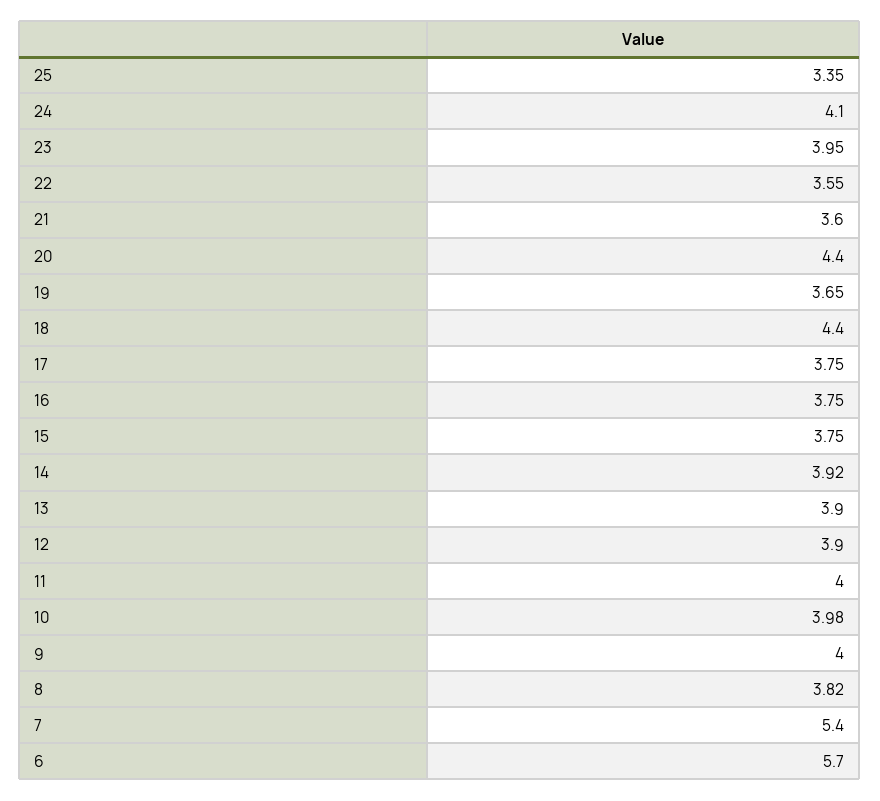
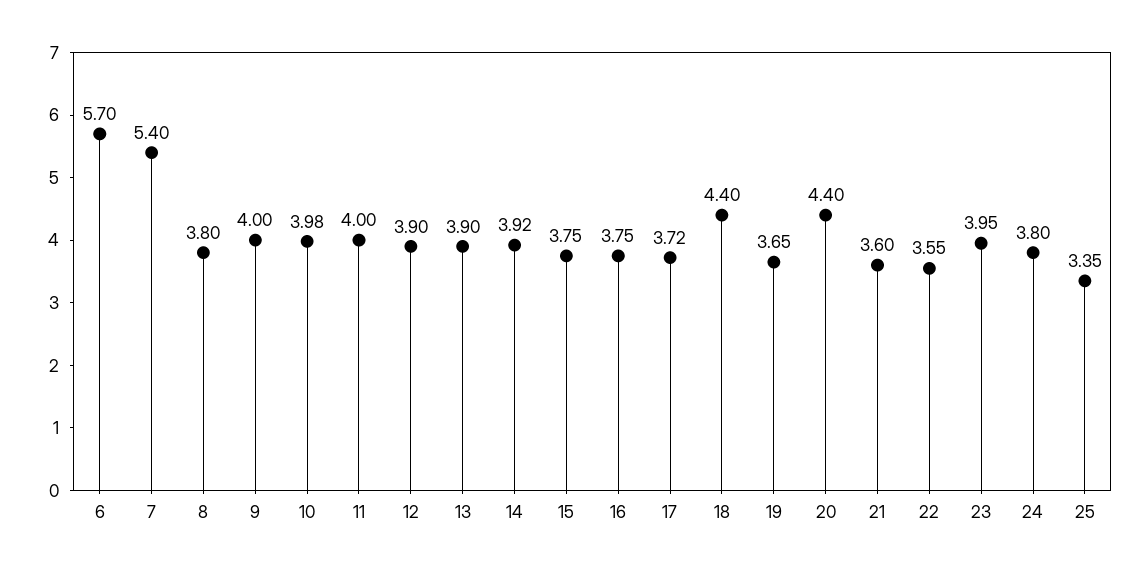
24: 4.1 -> 3.8
17: 3.75 -> 3.72
8: 3.82 -> 3.8

